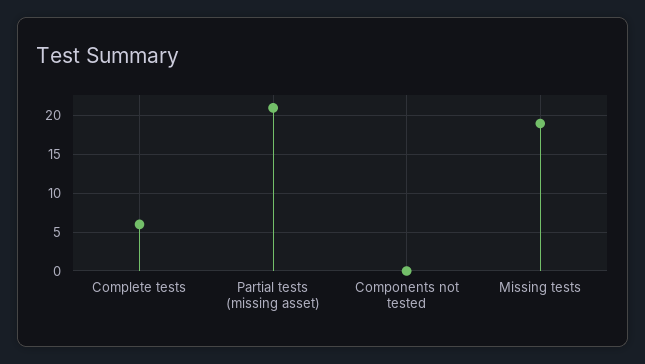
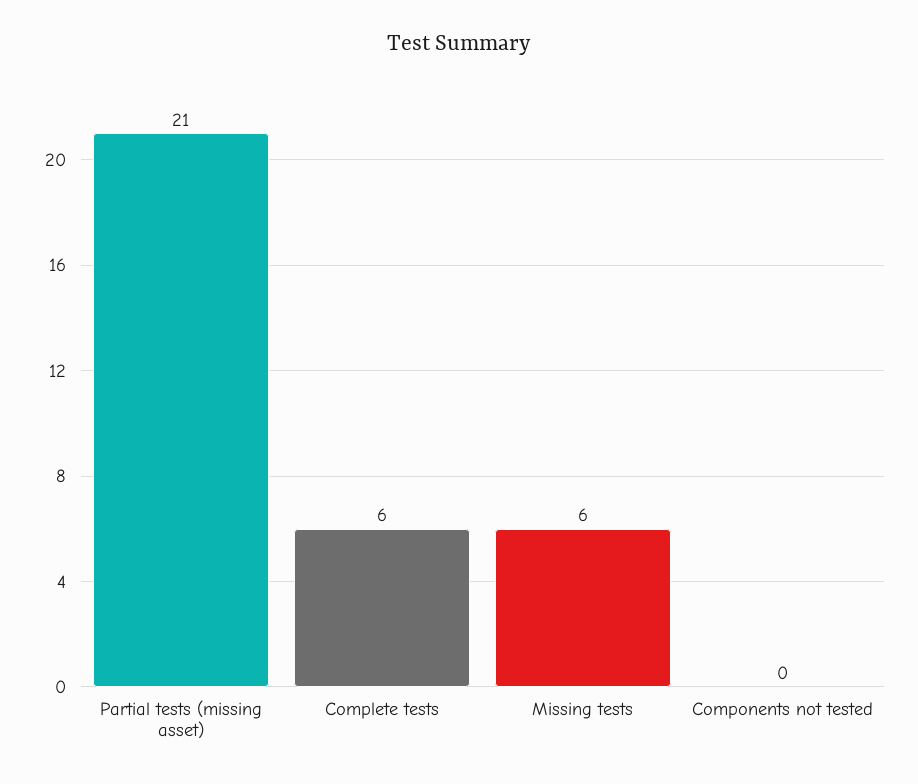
Missing tests: 19 -> 6

